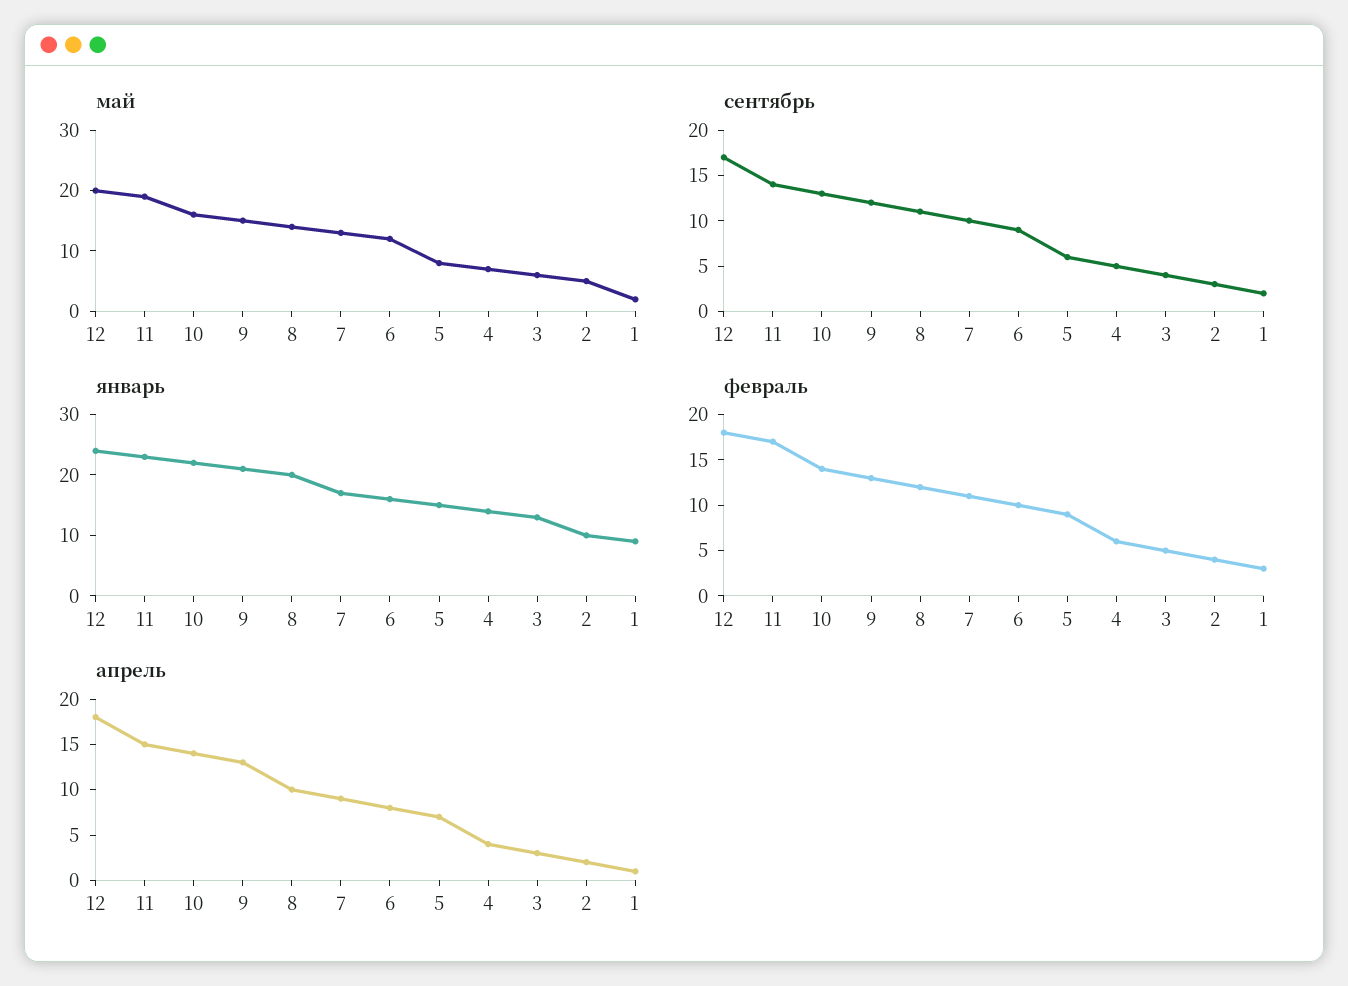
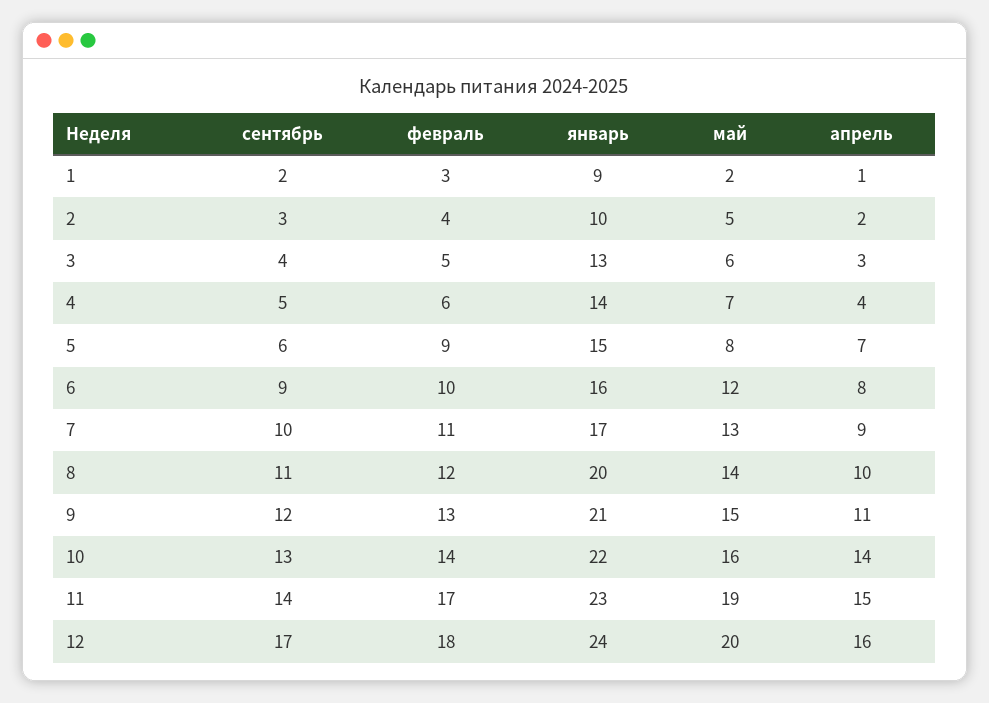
апрель, 12: 18 -> 16
апрель, 9: 13 -> 11

